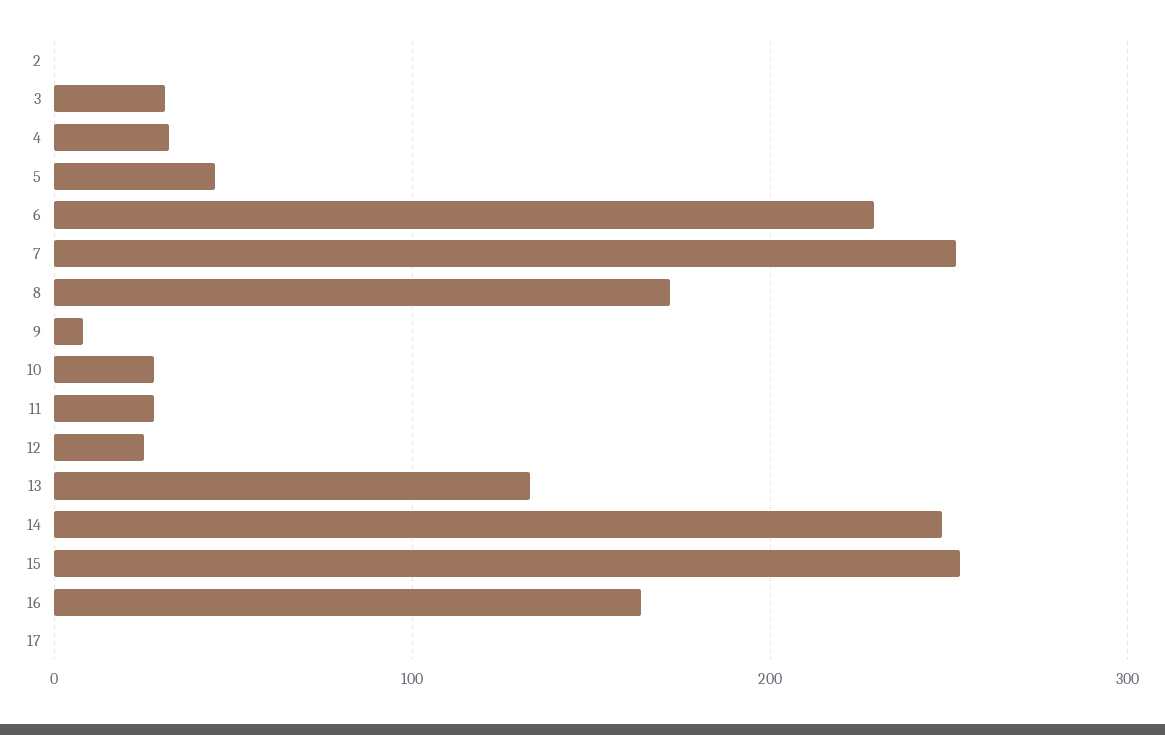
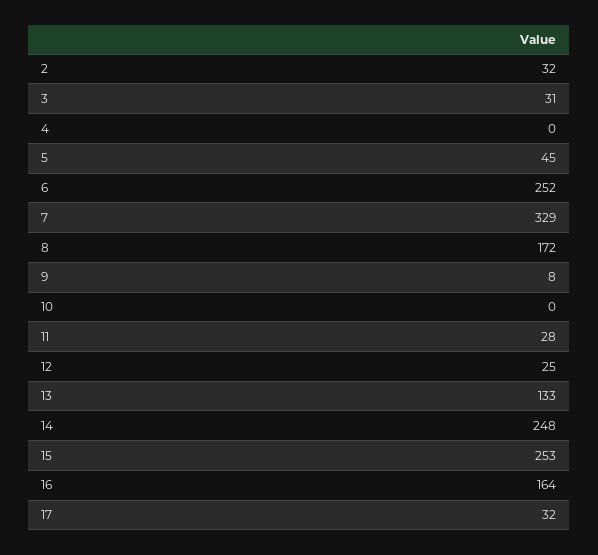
2: 0 -> 32
4: 30 -> 0
6: 230 -> 252
7: 250 -> 329
10: 30 -> 0
17: 0 -> 32

